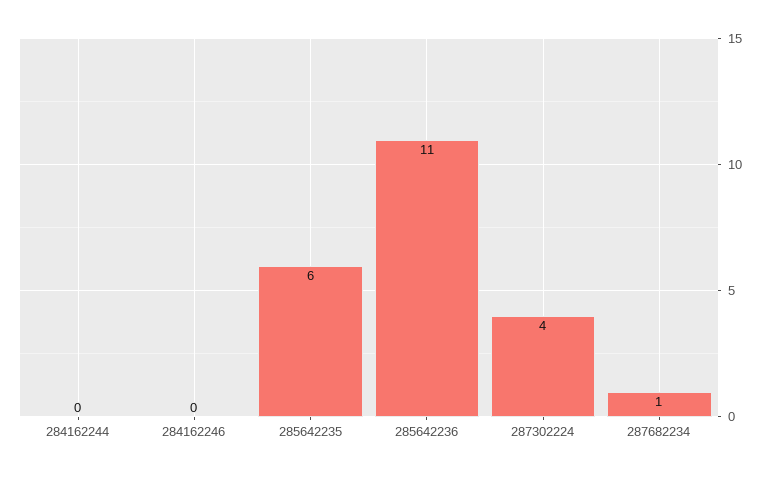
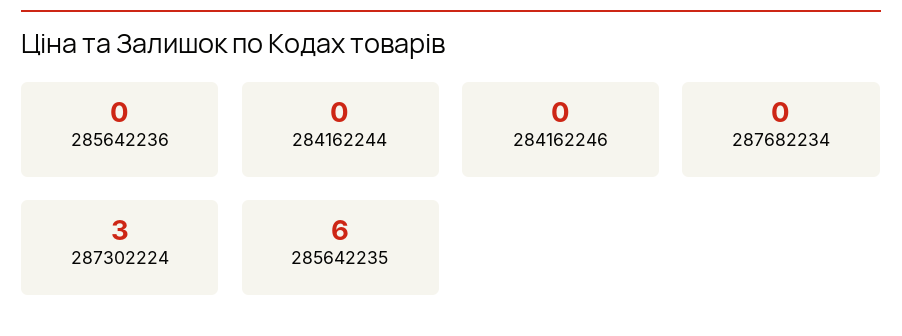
285642236: 11 -> 0
287302224: 4 -> 3
287682234: 1 -> 0

